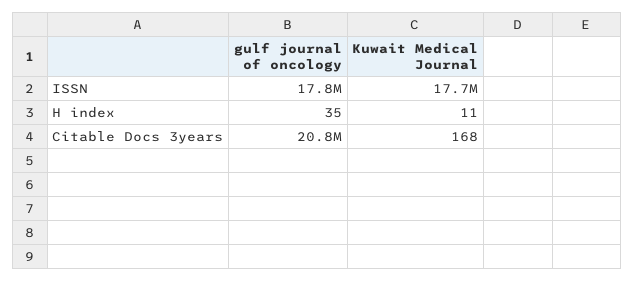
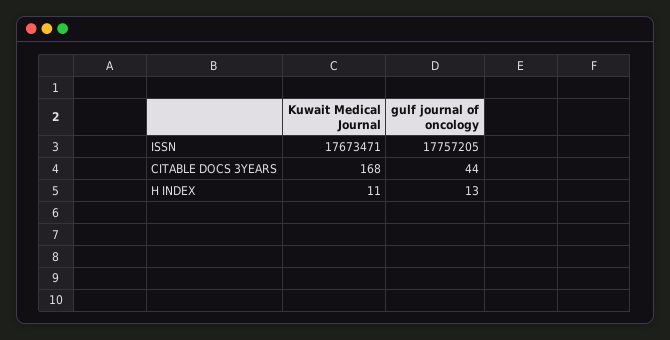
gulf journal of oncology, H index: 35 -> 13
gulf journal of oncology, Citable Docs 3years: 20800000 -> 44

